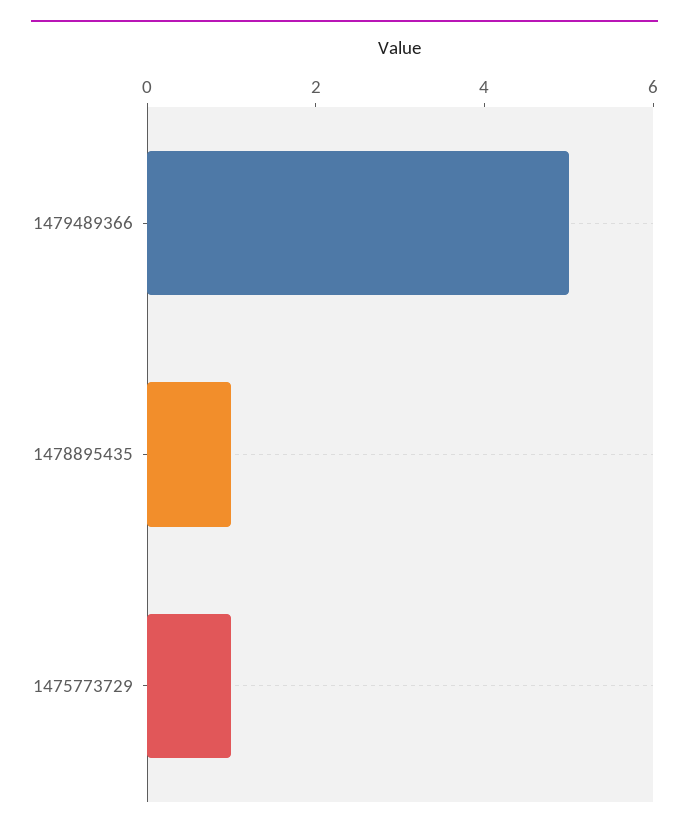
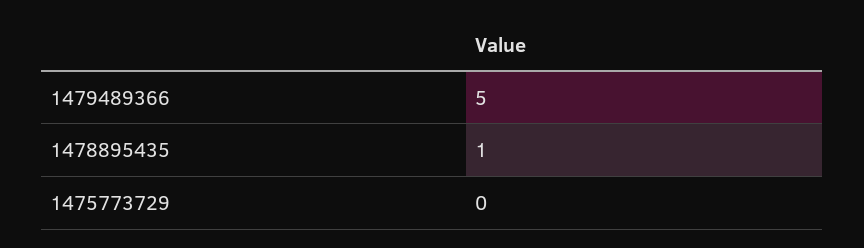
1475773729: 1 -> 0

